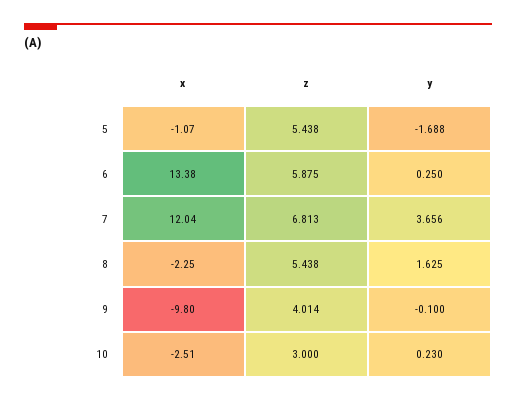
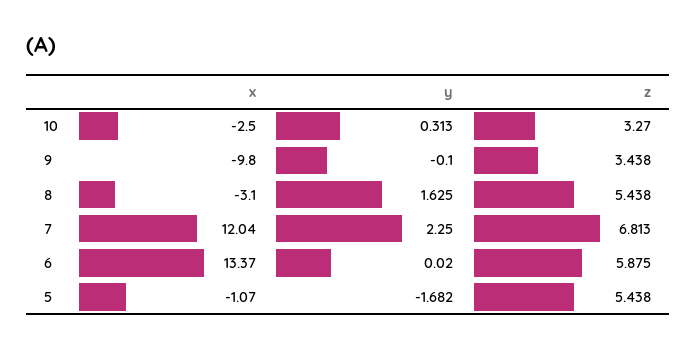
y, 5: -1.688 -> -1.682
x, 6: 13.38 -> 13.37
y, 6: 0.25 -> 0.02
y, 7: 3.656 -> 2.25
x, 8: -2.25 -> -3.1
z, 9: 4.014 -> 3.438
x, 10: -2.51 -> -2.5
z, 10: 3 -> 3.27
y, 10: 0.23 -> 0.313

